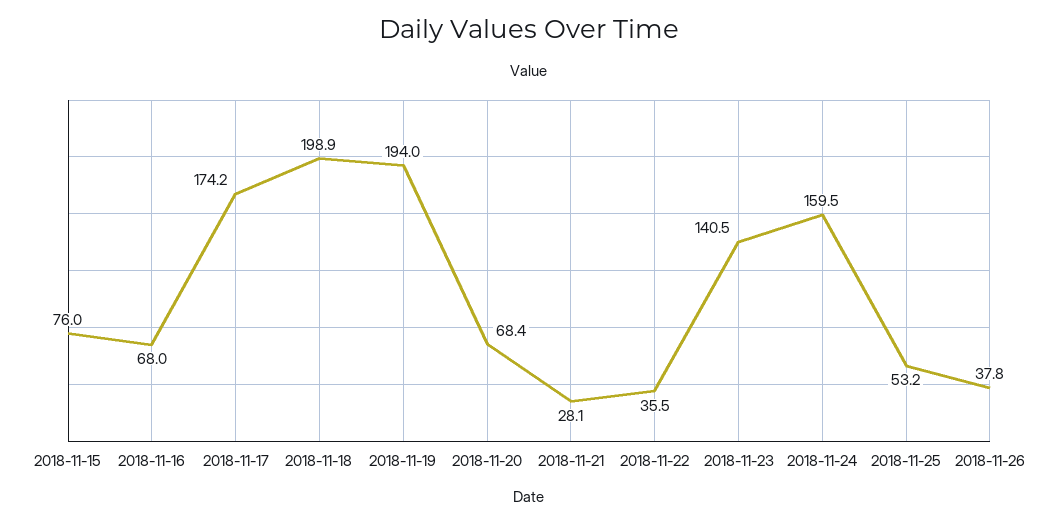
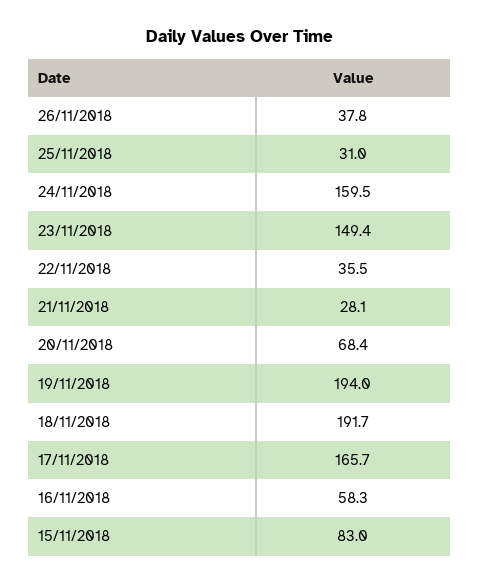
2018-11-15: 76 -> 83
2018-11-16: 68 -> 58.3
2018-11-17: 174.2 -> 165.7
2018-11-18: 198.9 -> 191.7
2018-11-23: 140.5 -> 149.4
2018-11-25: 53.2 -> 31

